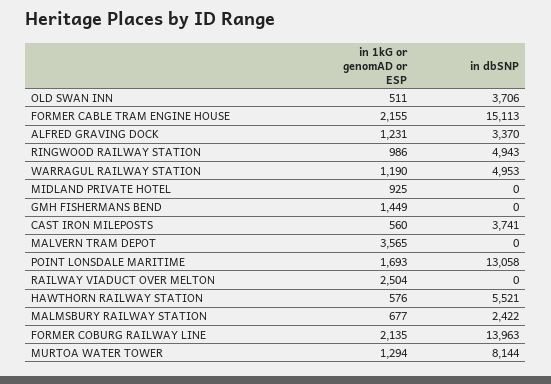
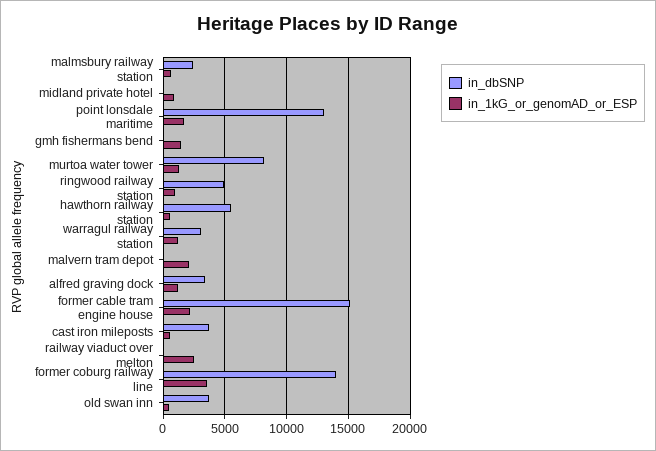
in dbSNP, WARRAGUL RAILWAY STATION: 4953 -> 3000
in 1kG or genomAD or ESP, MALVERN TRAM DEPOT: 3565 -> 2000
in 1kG or genomAD or ESP, FORMER COBURG RAILWAY LINE: 2135 -> 3500

